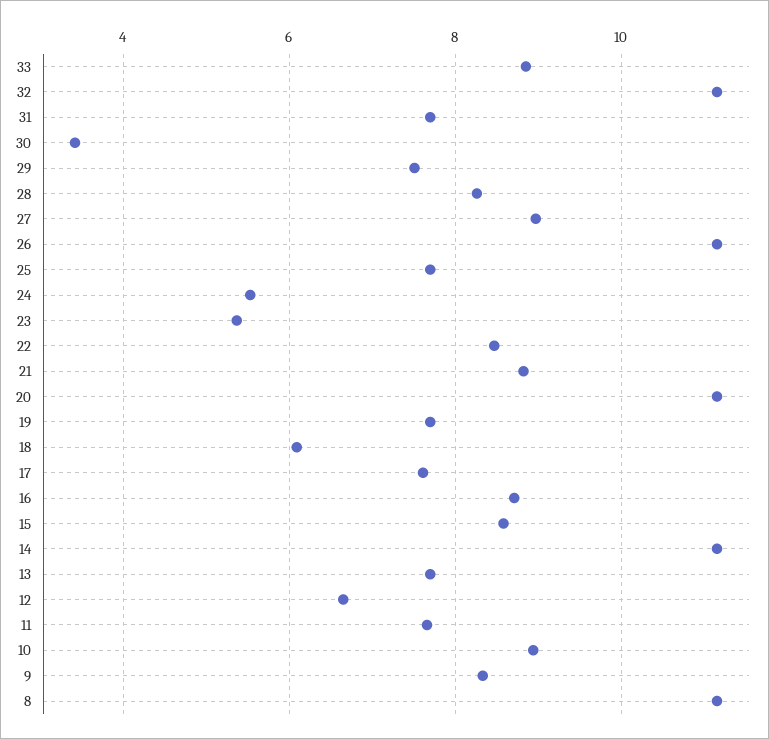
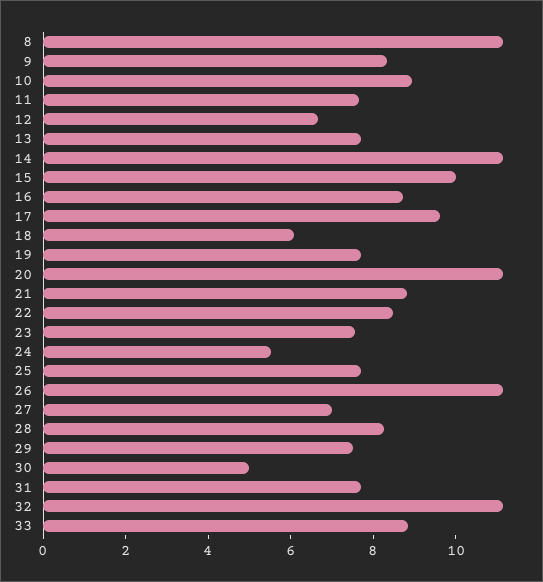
30: 3.4 -> 5
27: 9 -> 7
23: 5.4 -> 7.5
17: 7.6 -> 9.5
15: 8.6 -> 10

